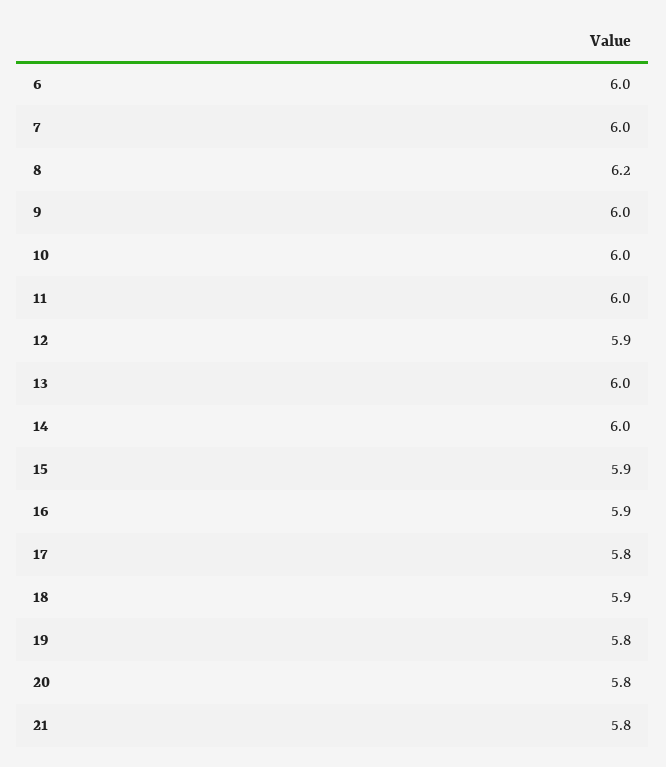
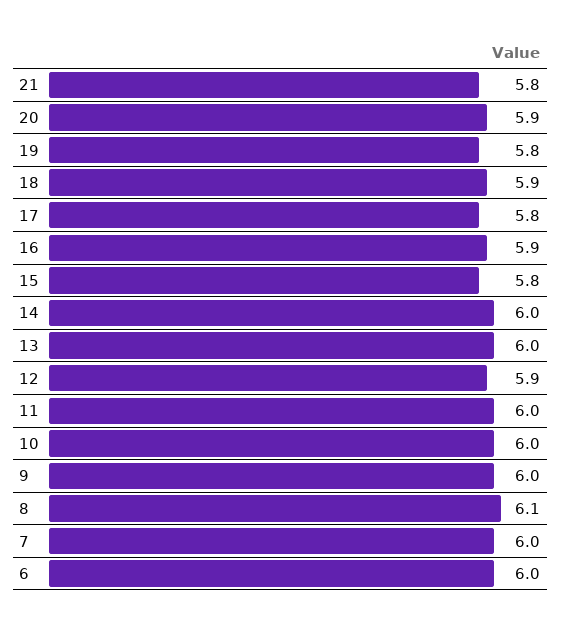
8: 6.2 -> 6.1
15: 5.9 -> 5.8
20: 5.8 -> 5.9

